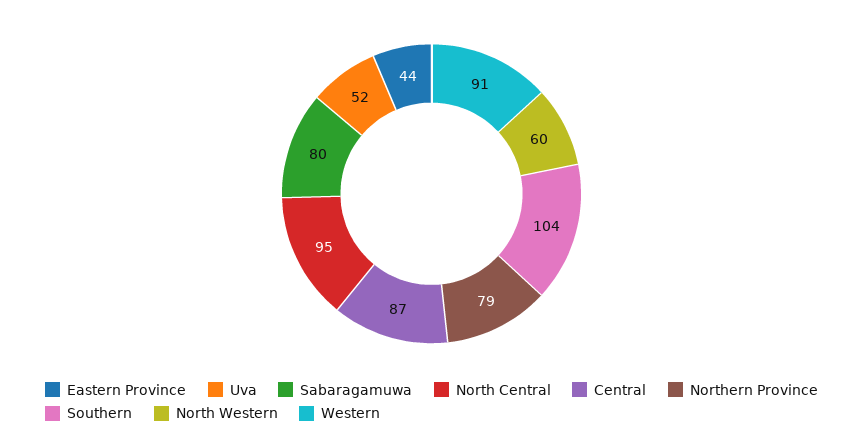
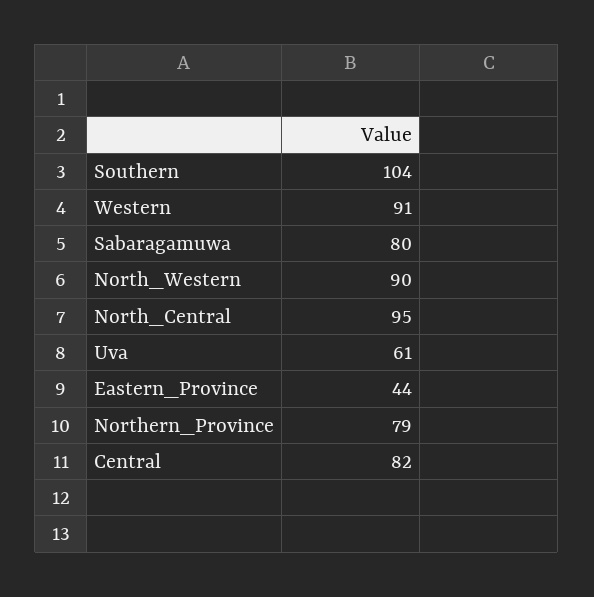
Uva: 52 -> 61
Central: 87 -> 82
North Western: 60 -> 90

